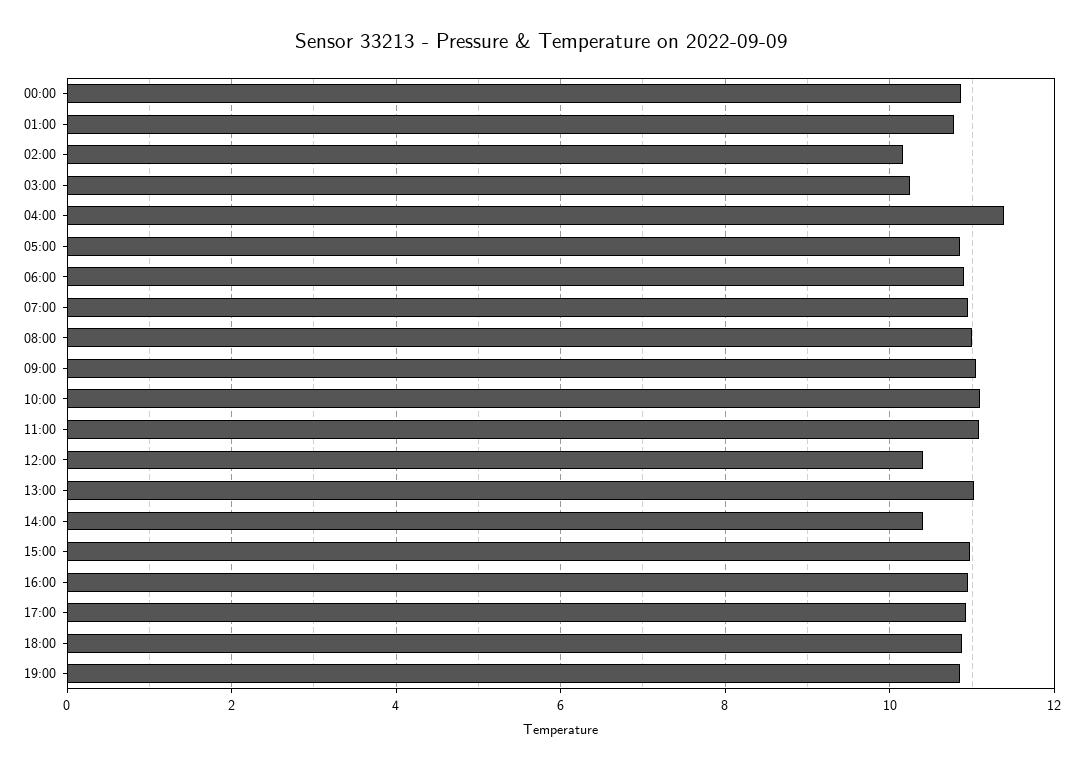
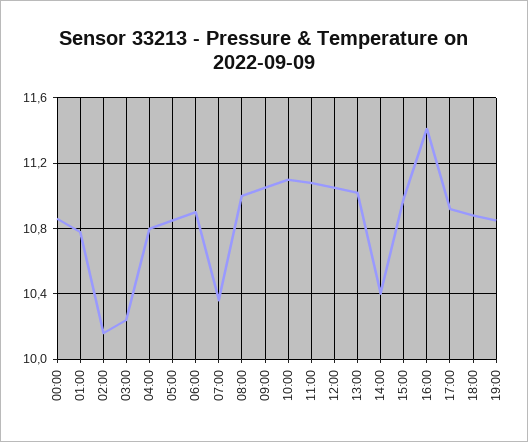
04:00: 11.4 -> 10.8
07:00: 11 -> 10.35
12:00: 10.4 -> 11.05
16:00: 11 -> 11.4

